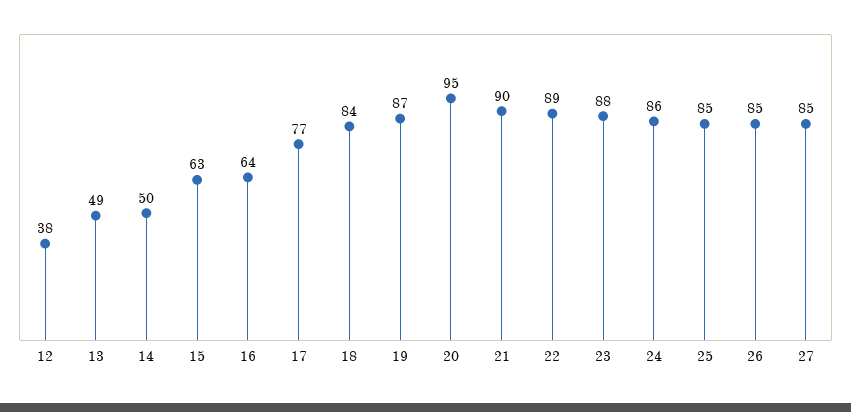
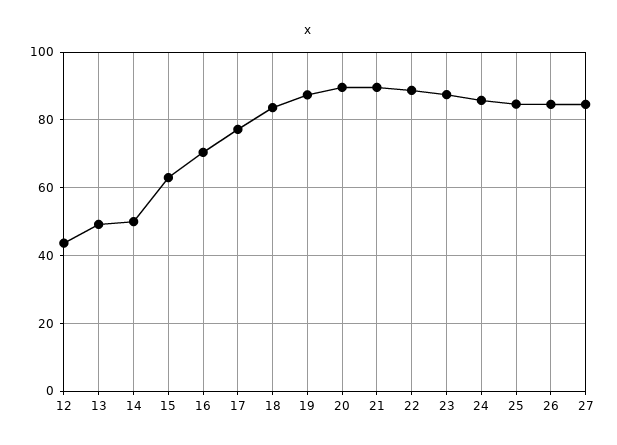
12: 38 -> 44
16: 64 -> 70
20: 95 -> 90

